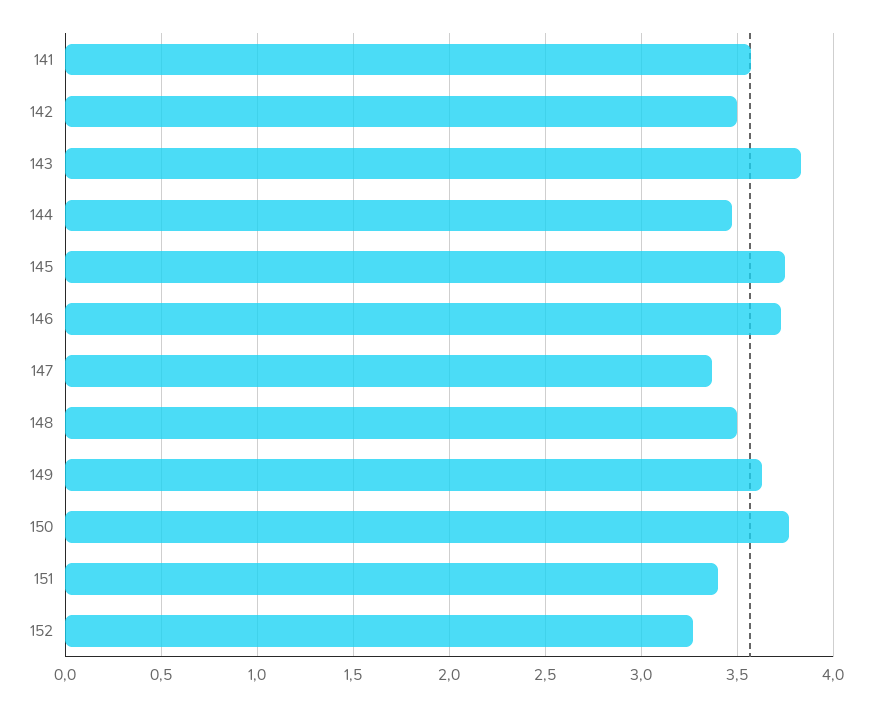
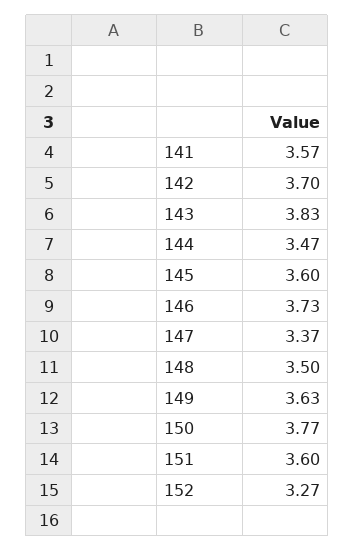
142: 3.5 -> 3.7
145: 3.75 -> 3.6
151: 3.4 -> 3.6

